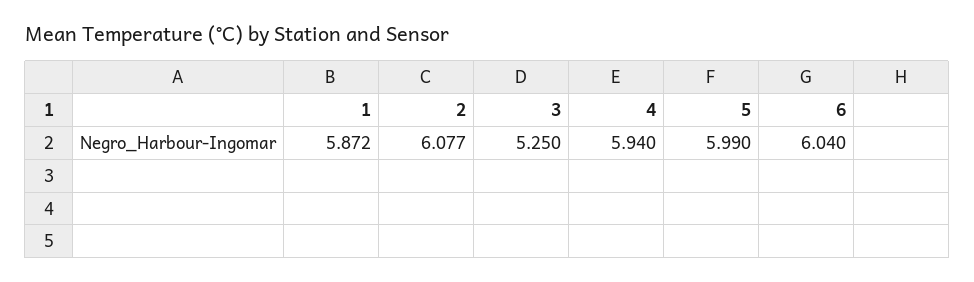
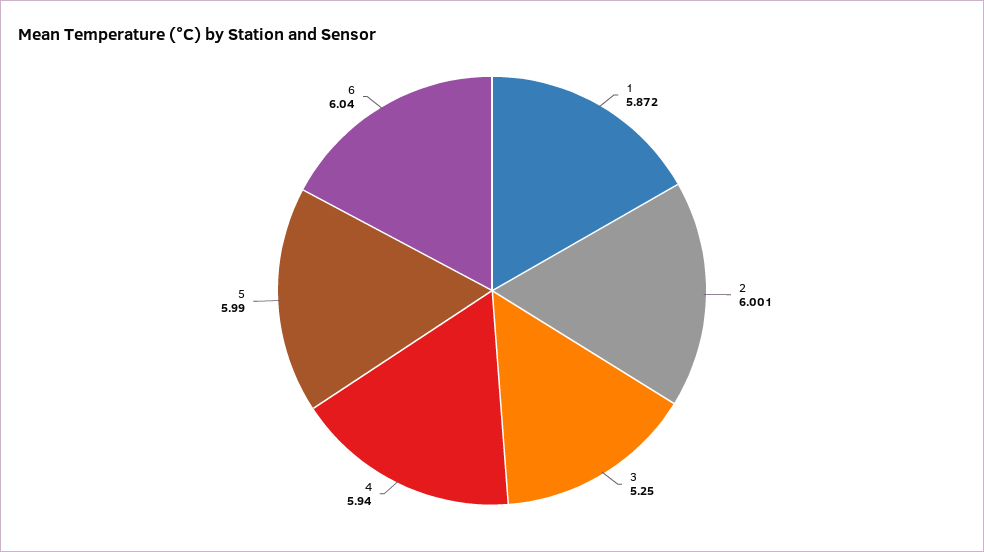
2: 6.077 -> 6.001

